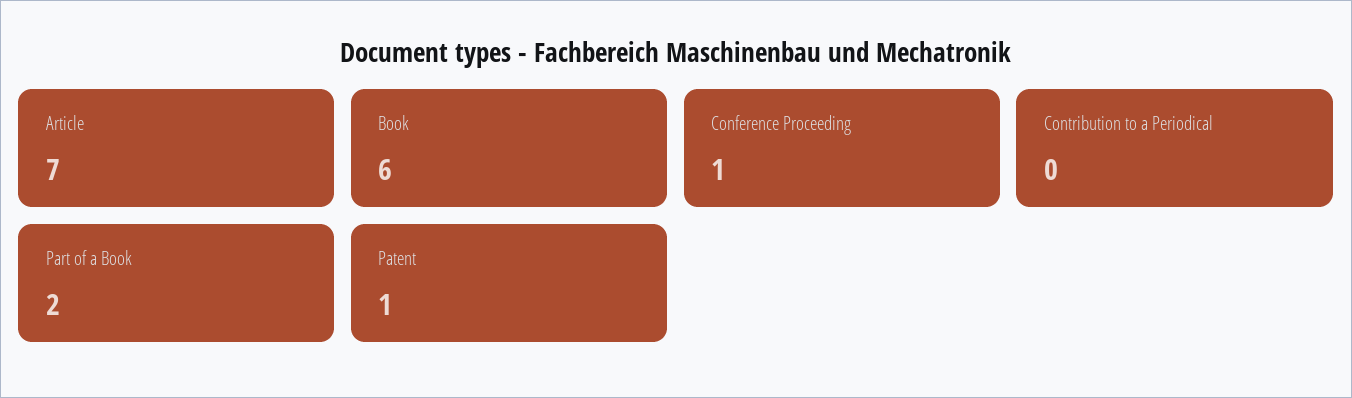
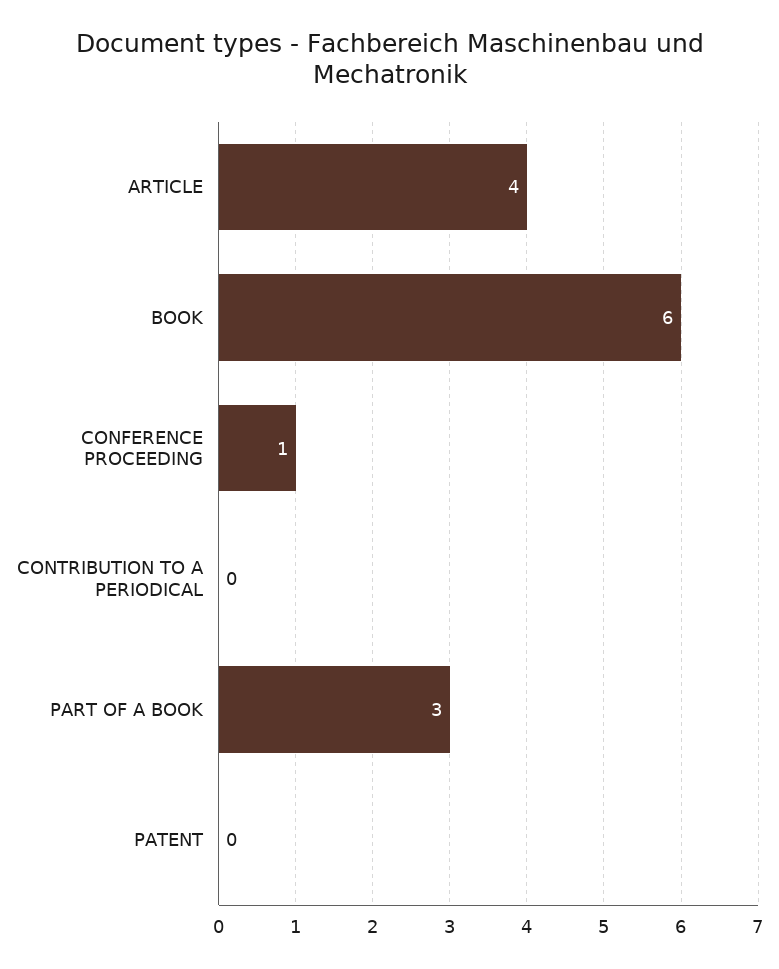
Article: 7 -> 4
Part of a Book: 2 -> 3
Patent: 1 -> 0

